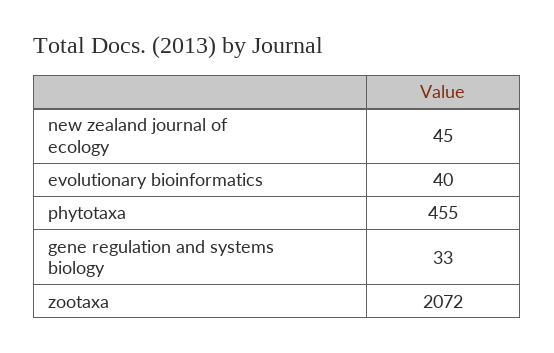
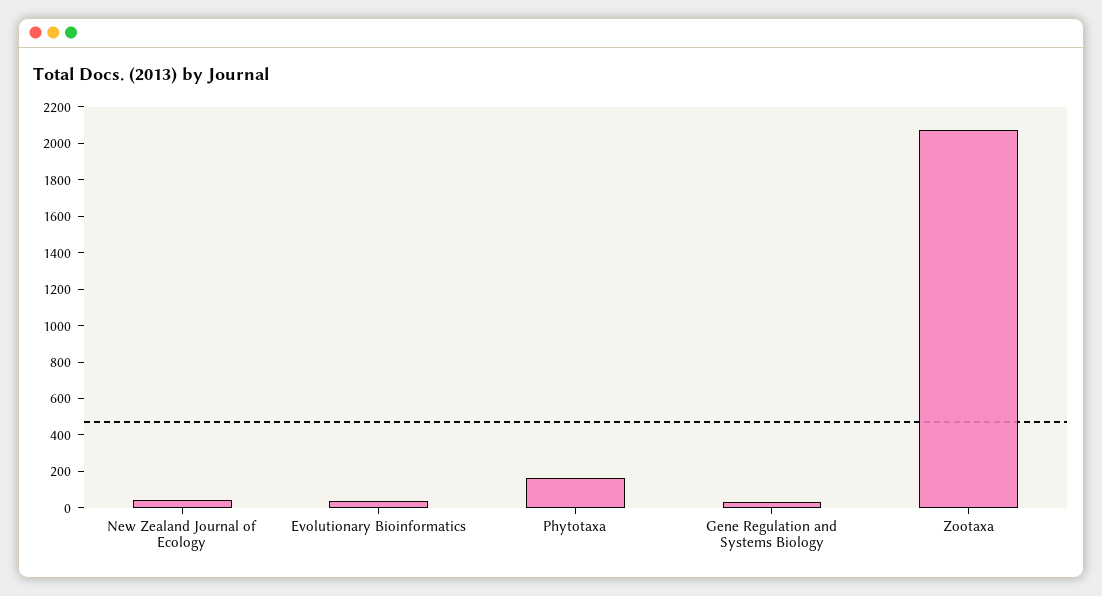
phytotaxa: 455 -> 150

